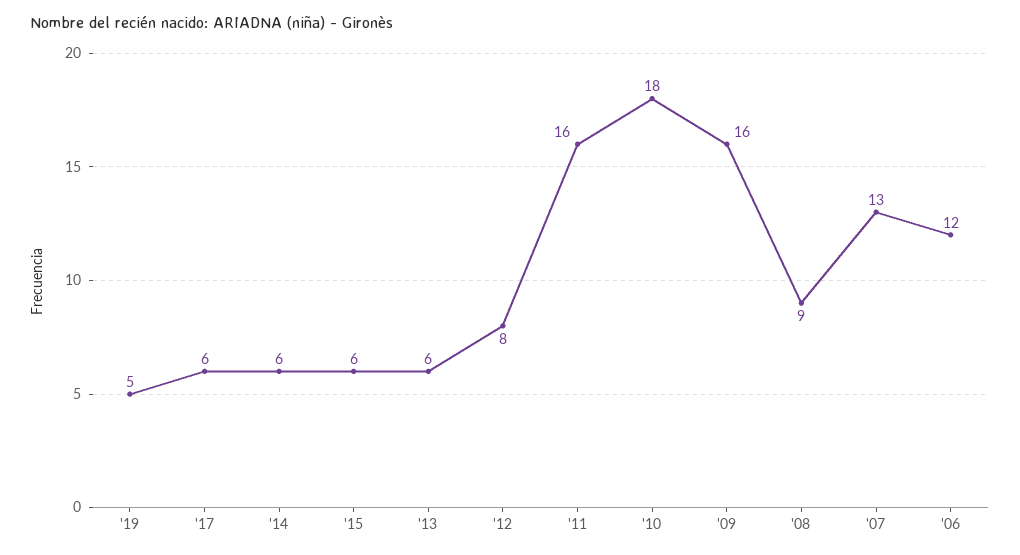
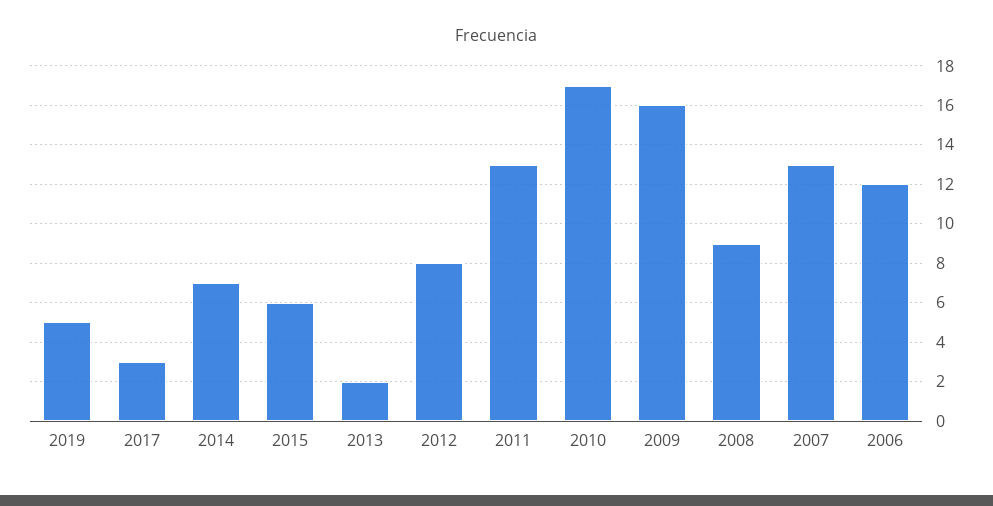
'17: 6 -> 3
'14: 6 -> 7
'13: 6 -> 2
'11: 16 -> 13
'10: 18 -> 17

